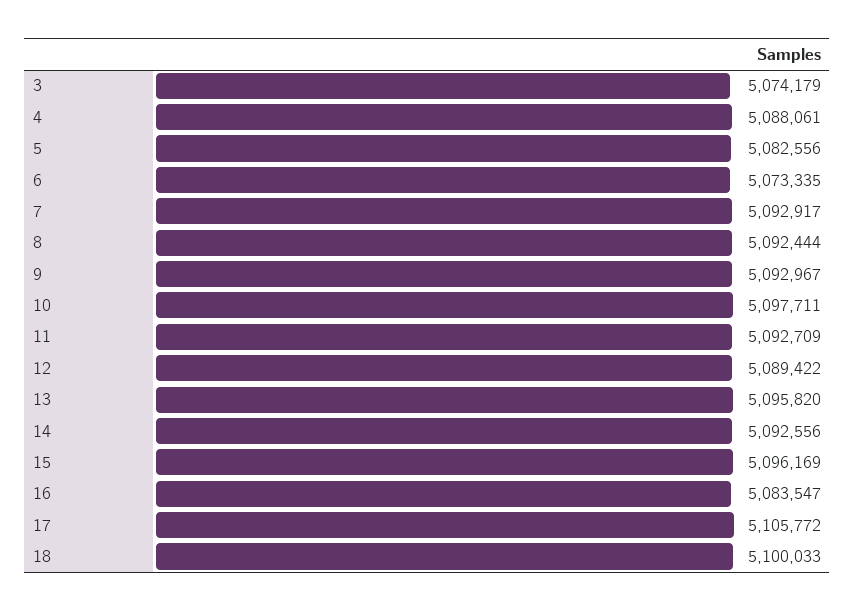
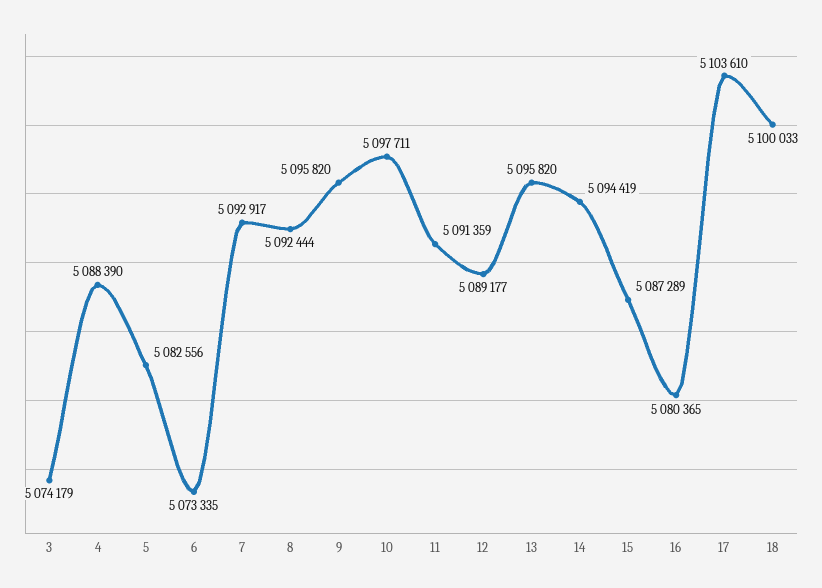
4: 5088061 -> 5088390
9: 5092967 -> 5095820
11: 5092709 -> 5091359
12: 5089422 -> 5089177
14: 5092556 -> 5094419
15: 5096169 -> 5087289
16: 5083547 -> 5080365
17: 5105772 -> 5103610

